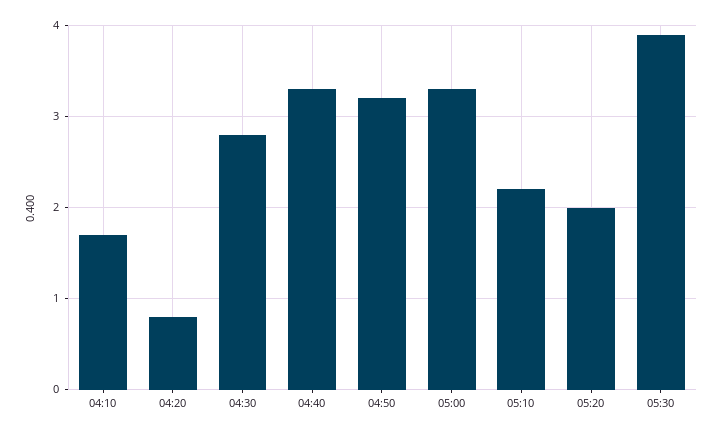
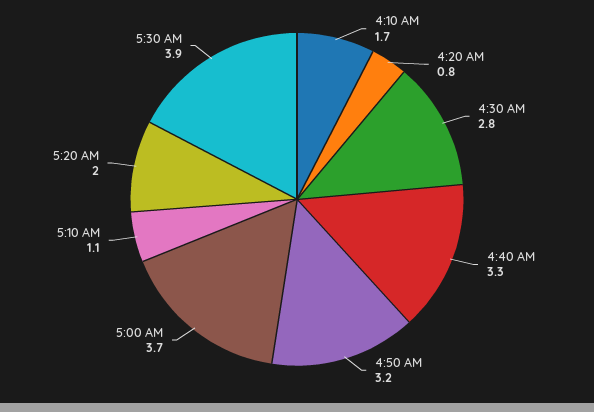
05:00: 3.3 -> 3.7
05:10: 2.2 -> 1.1

